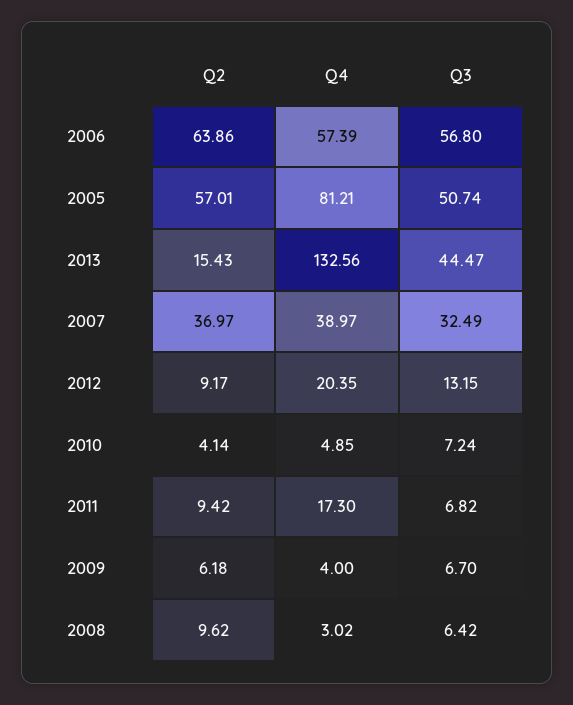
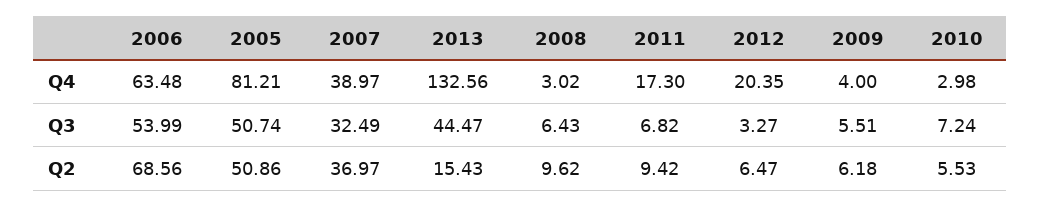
Q2, 2006: 63.86 -> 68.56
Q4, 2006: 57.39 -> 63.48
Q3, 2006: 56.8 -> 53.99
Q2, 2005: 57.01 -> 50.86
Q2, 2012: 9.17 -> 6.47
Q3, 2012: 13.15 -> 3.27
Q2, 2010: 4.14 -> 5.53
Q4, 2010: 4.85 -> 2.98
Q3, 2009: 6.7 -> 5.51
Q3, 2008: 6.42 -> 6.43

